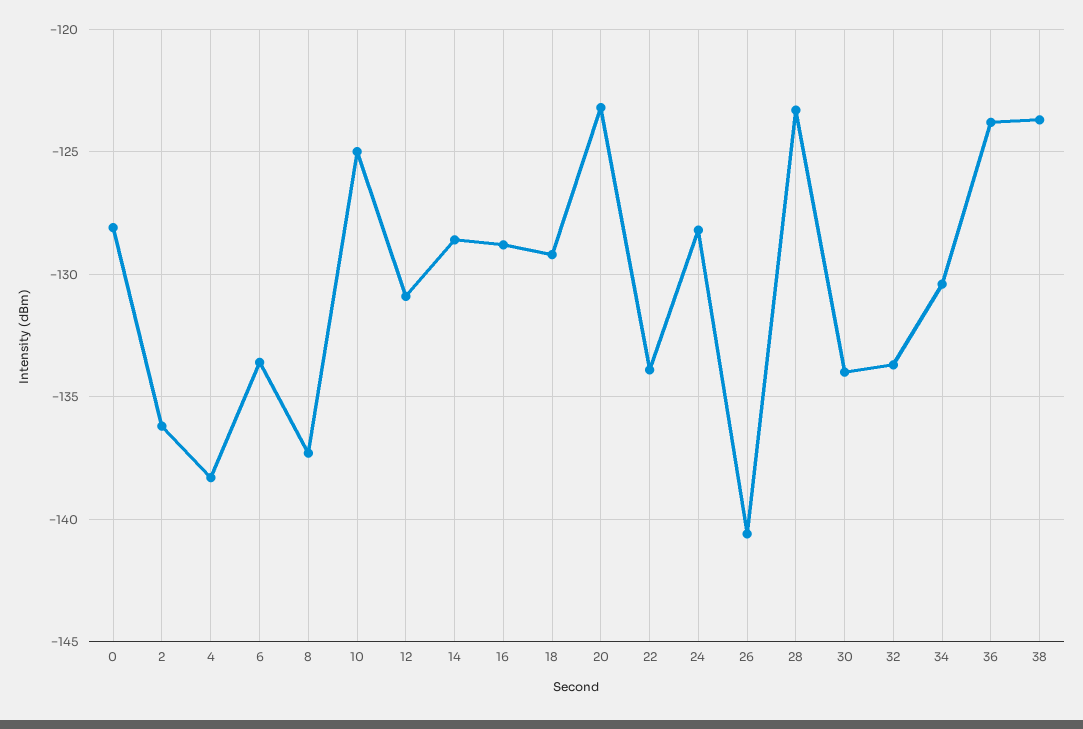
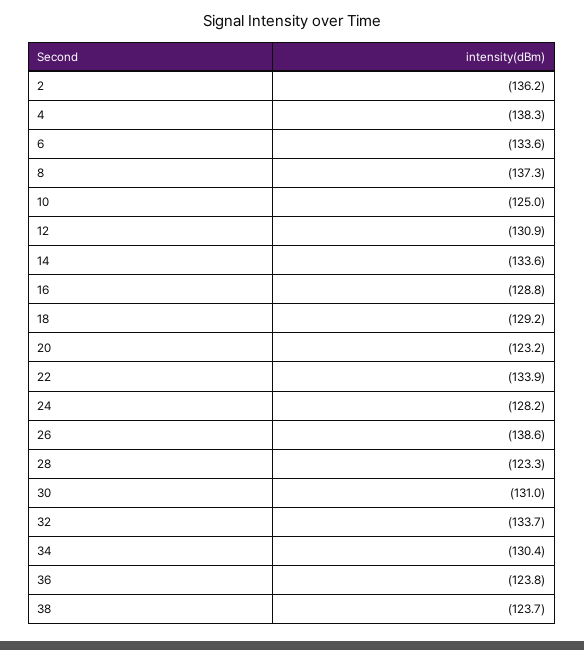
0: -128 -> none
14: -128.5 -> -133.6
26: -140.5 -> -138.6
30: -134 -> -131

